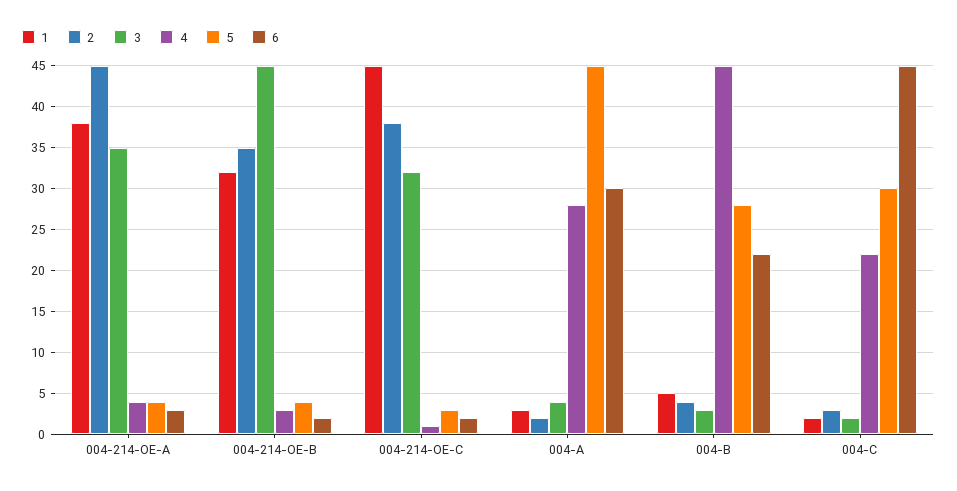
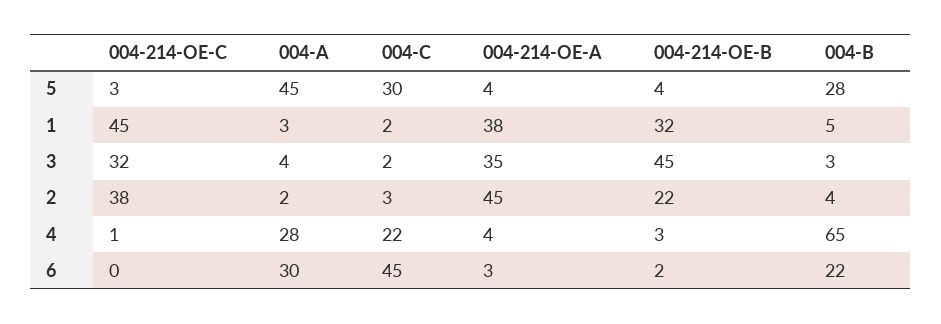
2, 004-214-OE-B: 35 -> 22
6, 004-214-OE-C: 2 -> 0
4, 004-B: 45 -> 65

